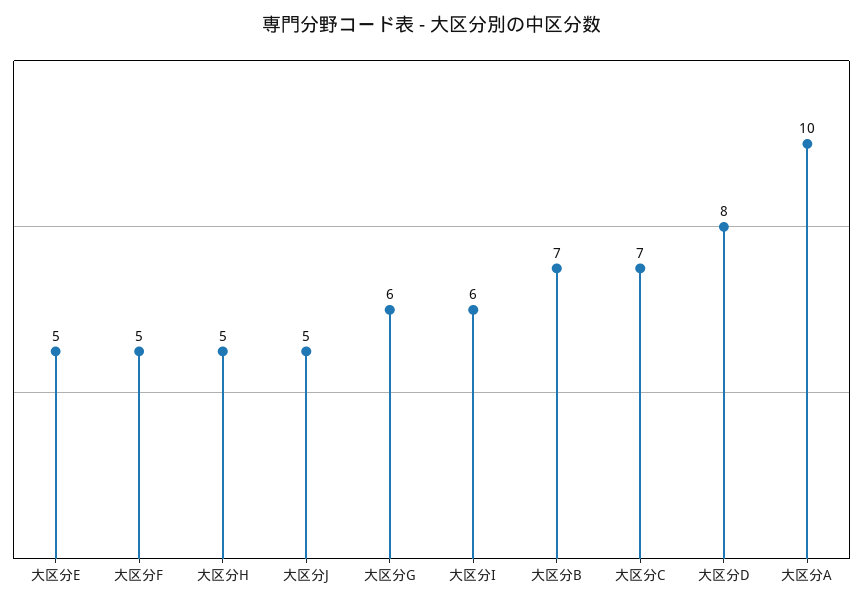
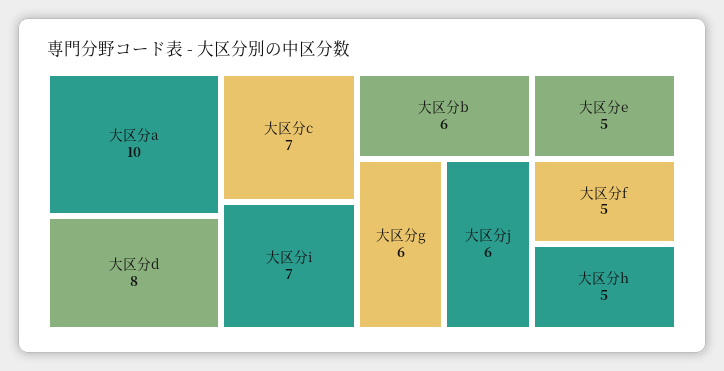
大区分J: 5 -> 6
大区分I: 6 -> 7
大区分B: 7 -> 6

